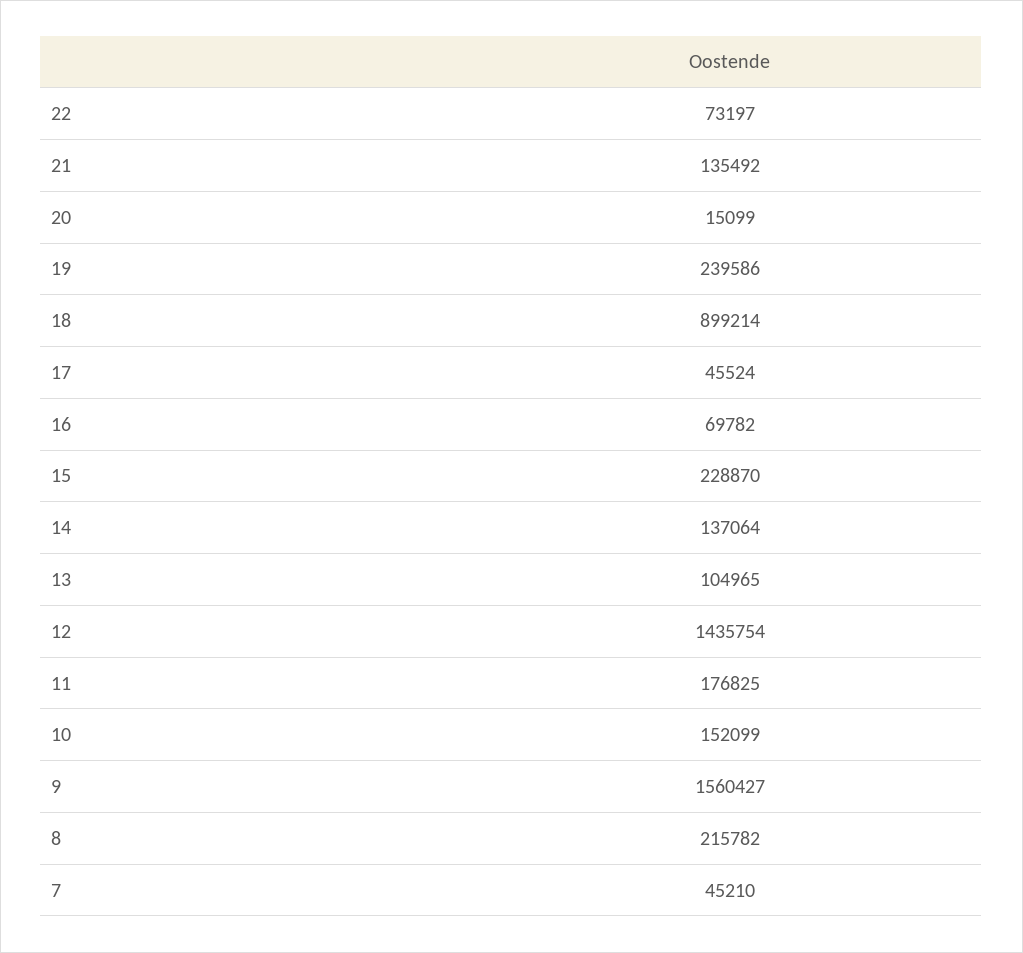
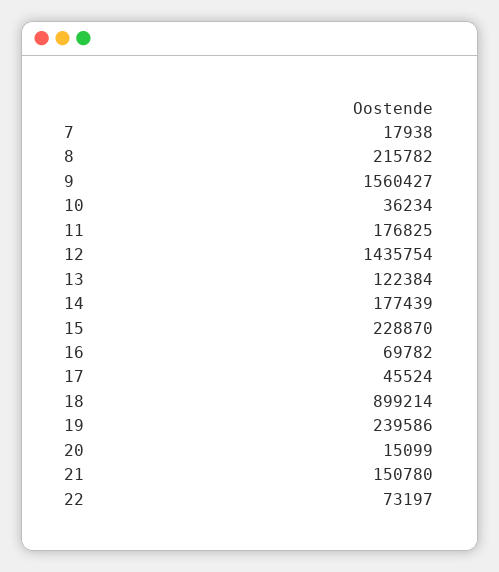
21: 135492 -> 150780
14: 137064 -> 177439
13: 104965 -> 122384
10: 152099 -> 36234
7: 45210 -> 17938

